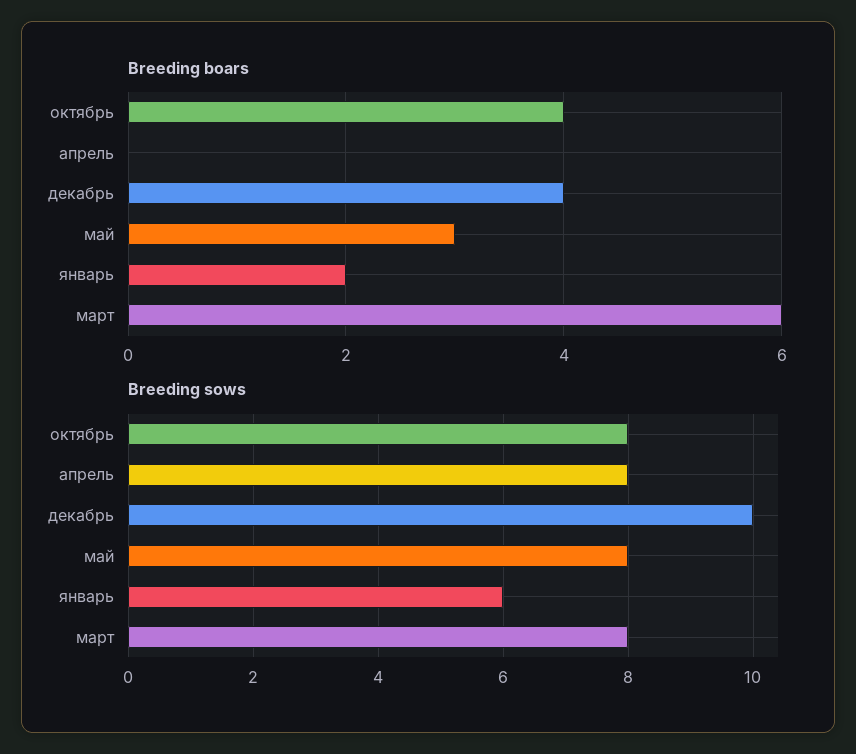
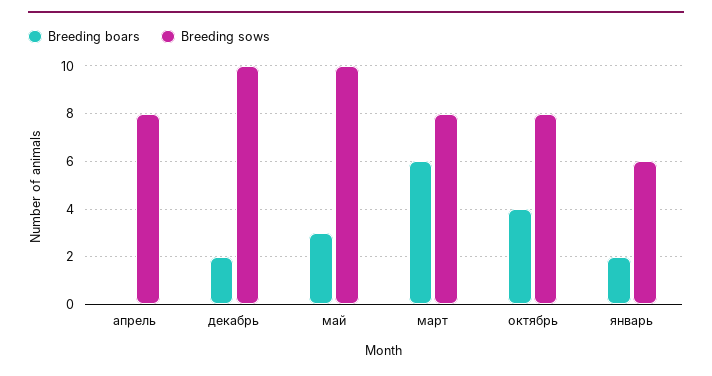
Breeding boars, декабрь: 4 -> 2
Breeding sows, май: 8 -> 10

